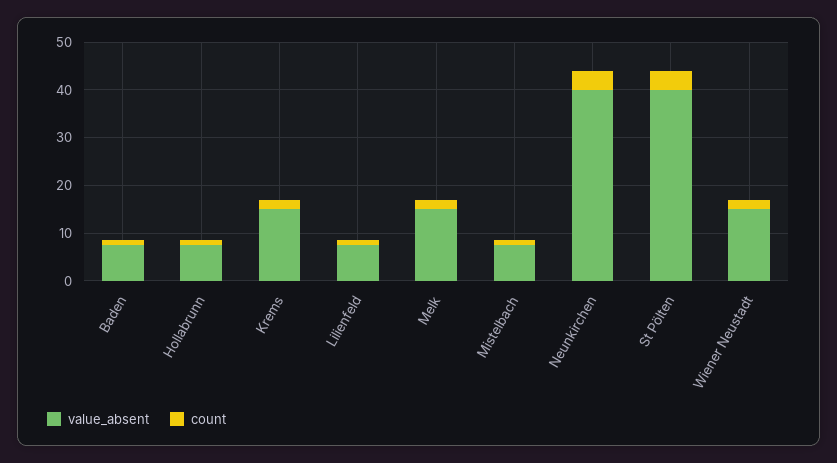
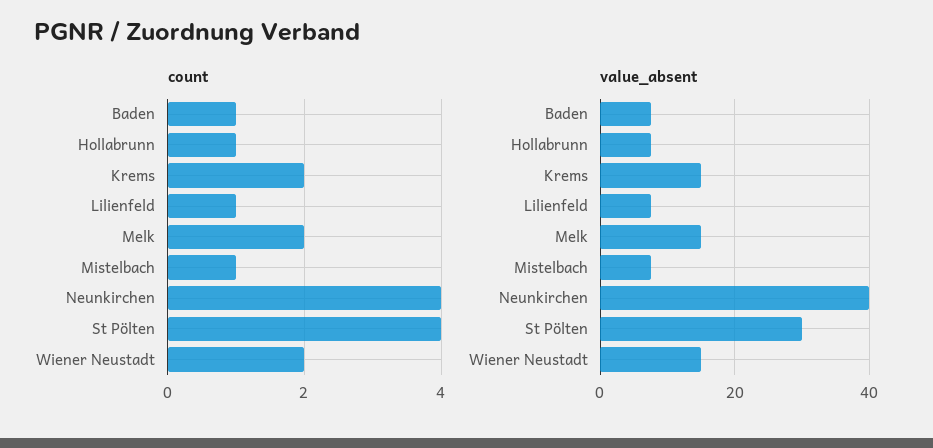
value_absent, St Pölten: 40 -> 30

